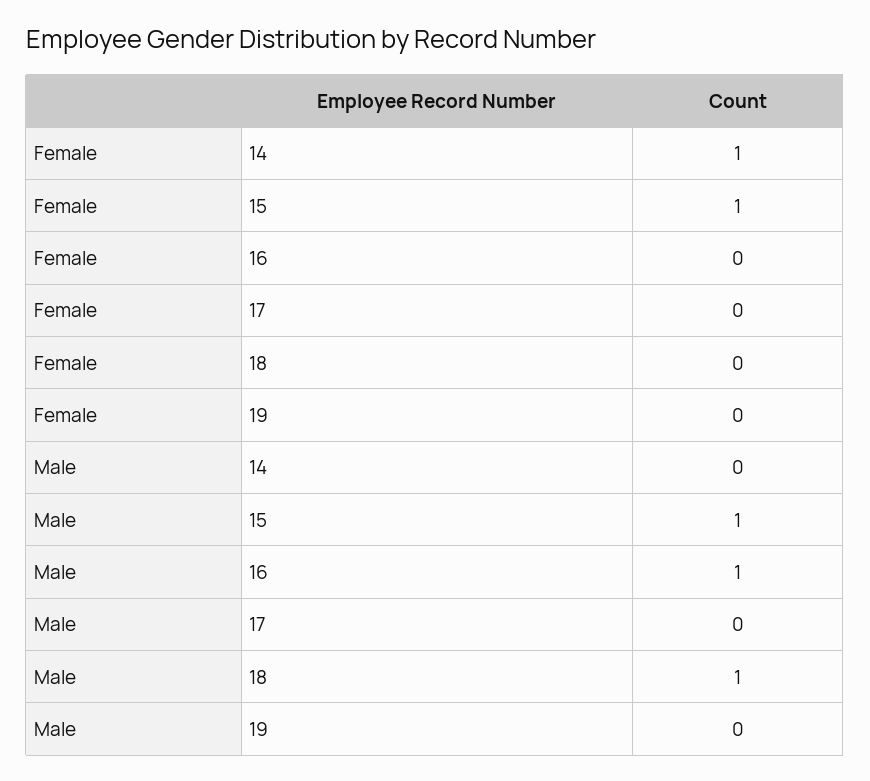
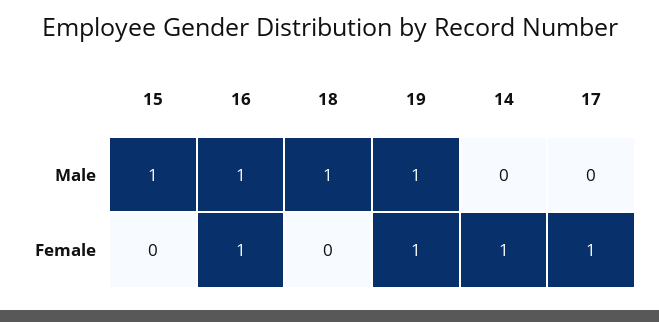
Female, 15: 1 -> 0
Female, 16: 0 -> 1
Female, 17: 0 -> 1
Female, 19: 0 -> 1
Male, 19: 0 -> 1

